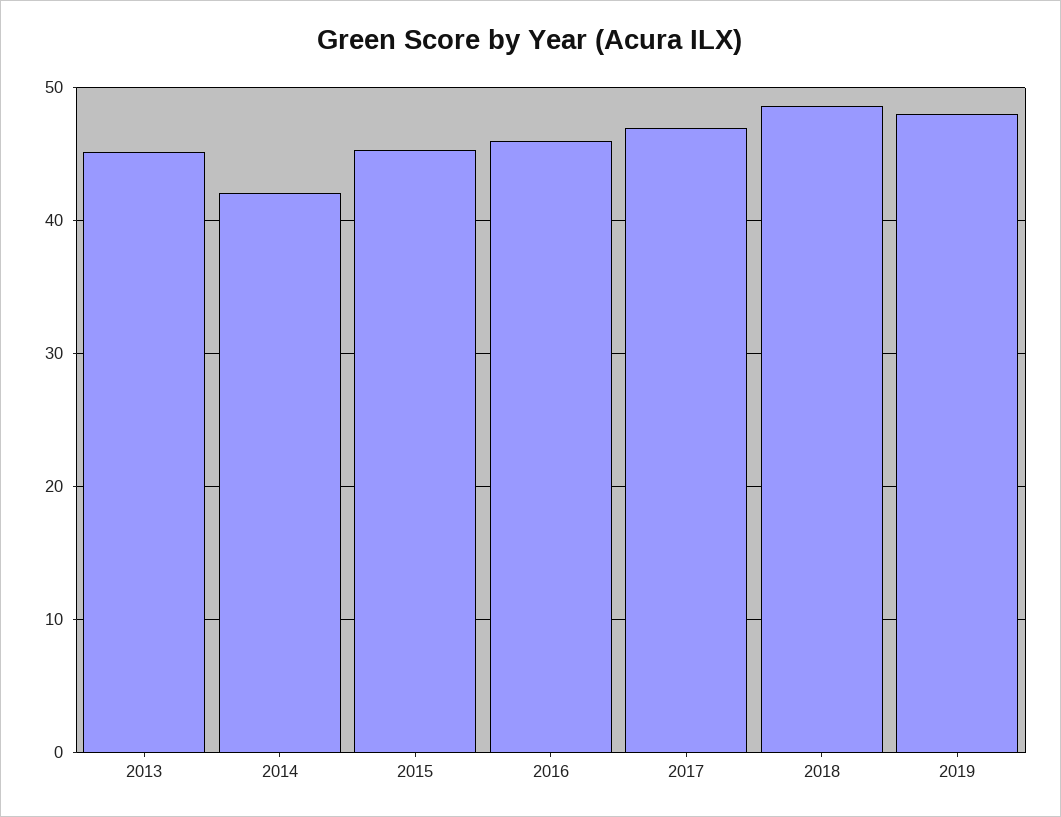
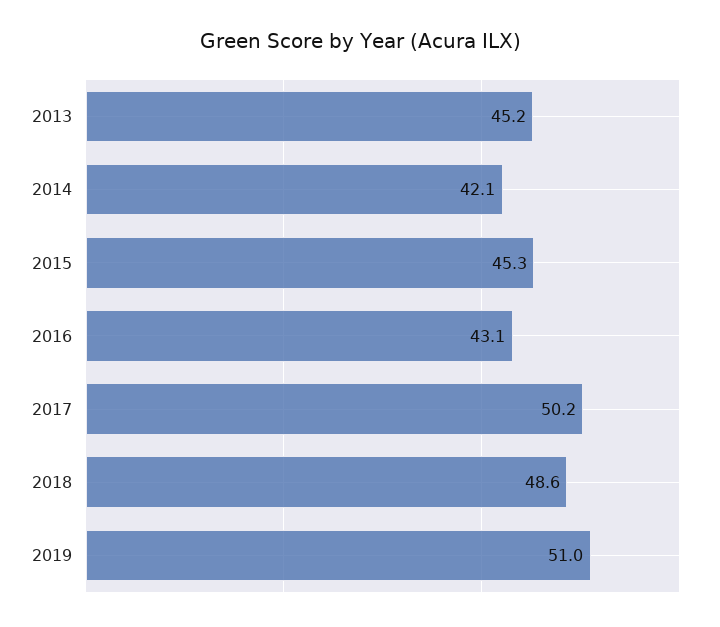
2016: 46 -> 43.1
2017: 47 -> 50.2
2019: 48 -> 51

